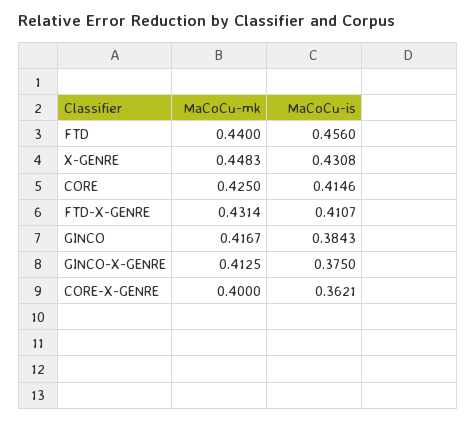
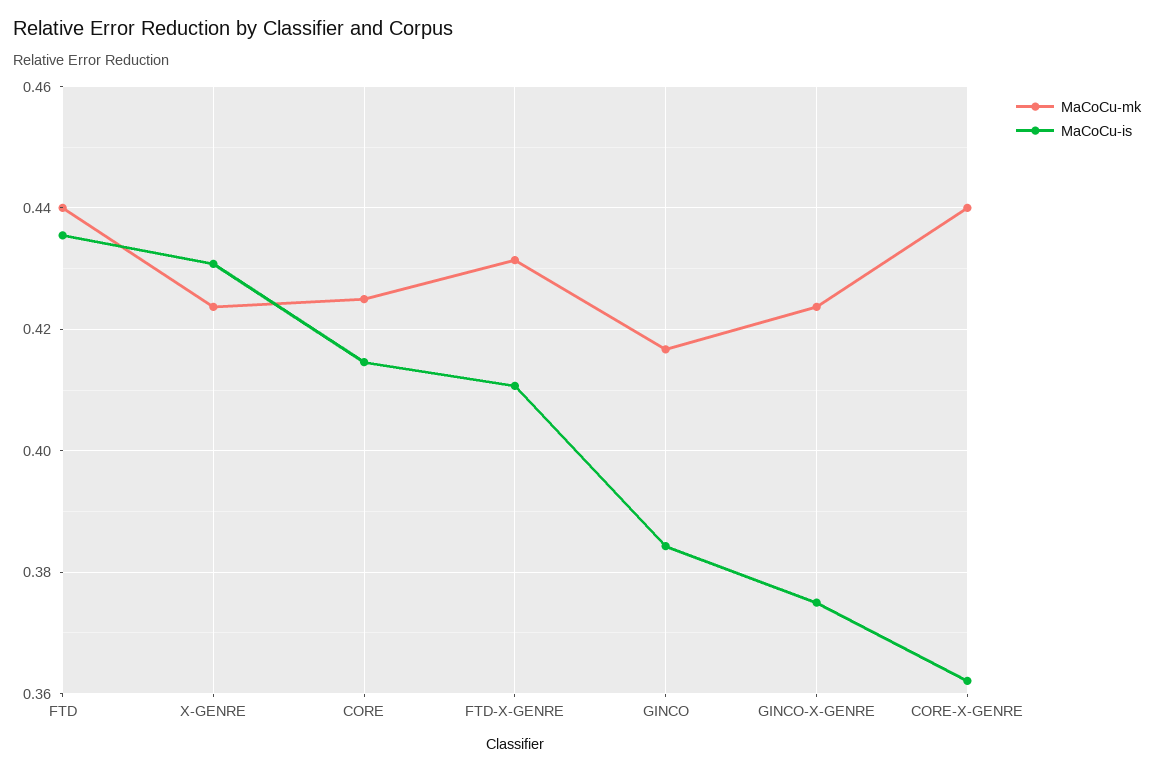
MaCoCu-is, FTD: 0.456 -> 0.436
MaCoCu-mk, X-GENRE: 0.4483 -> 0.424
MaCoCu-mk, GINCO-X-GENRE: 0.4125 -> 0.424
MaCoCu-mk, CORE-X-GENRE: 0.4 -> 0.44

